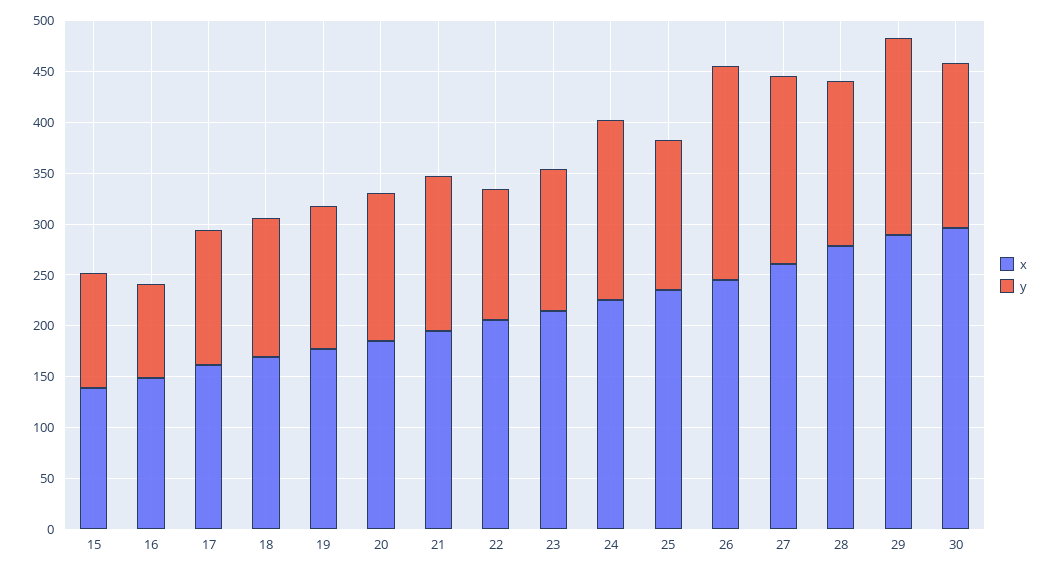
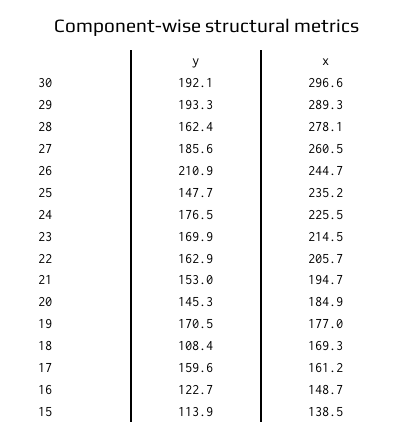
y, 16: 90 -> 122.7
y, 17: 130 -> 159.6
y, 18: 140 -> 108.4
y, 19: 140 -> 170.5
y, 22: 130 -> 162.9
y, 23: 140 -> 169.9
y, 30: 160 -> 192.1

